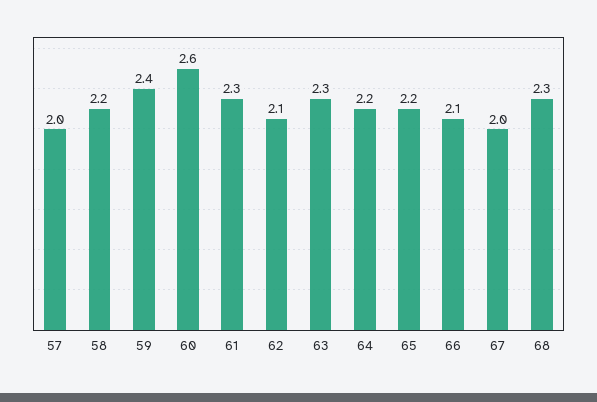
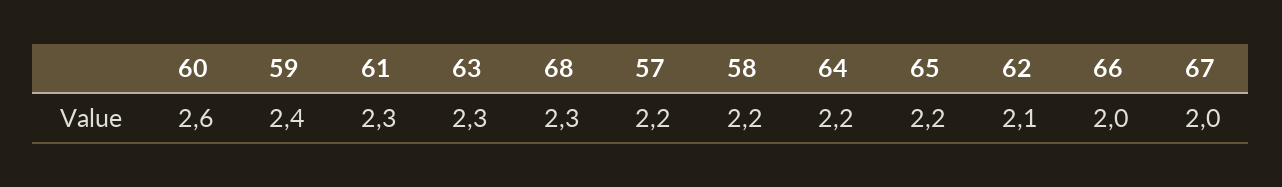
57: 2 -> 2.2
66: 2.1 -> 2

